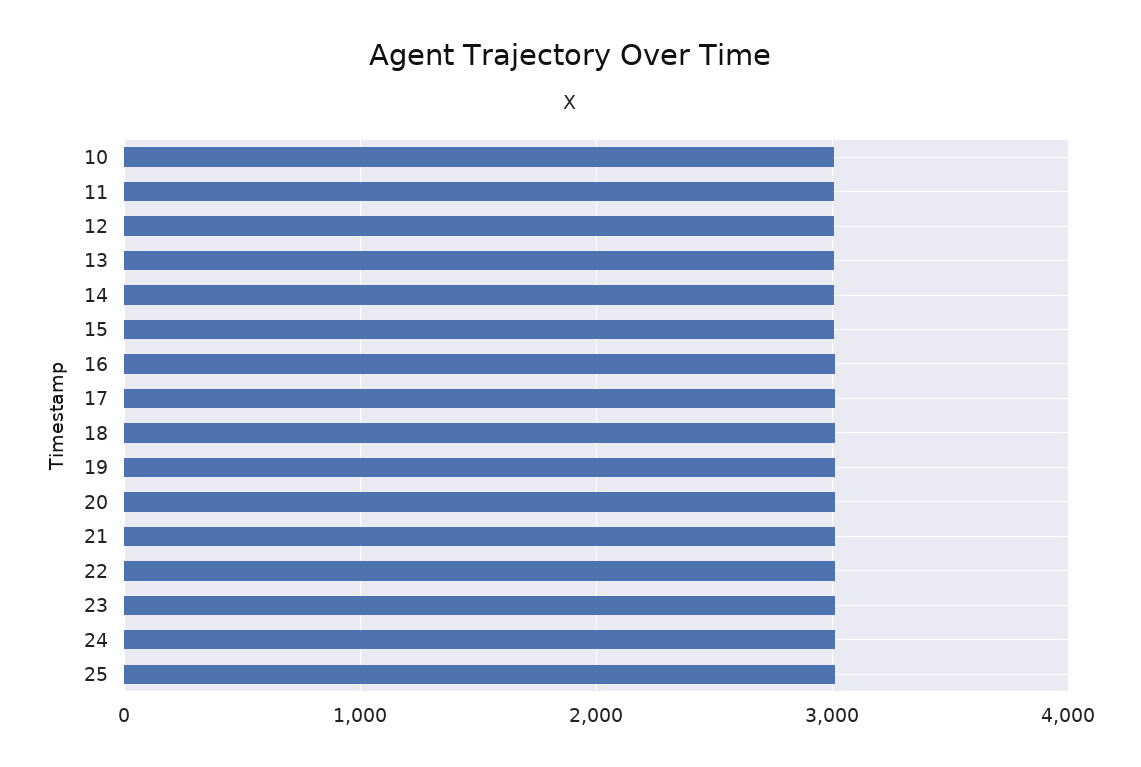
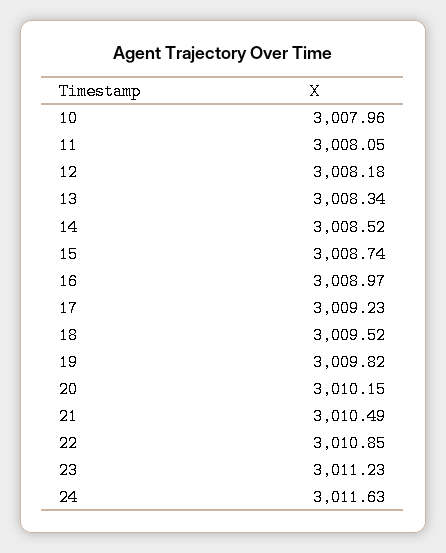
25: 3000 -> none

